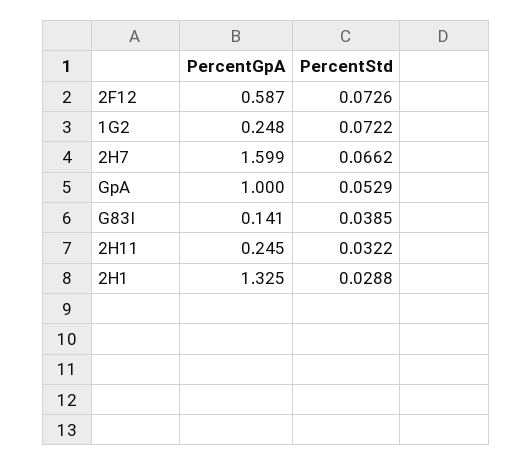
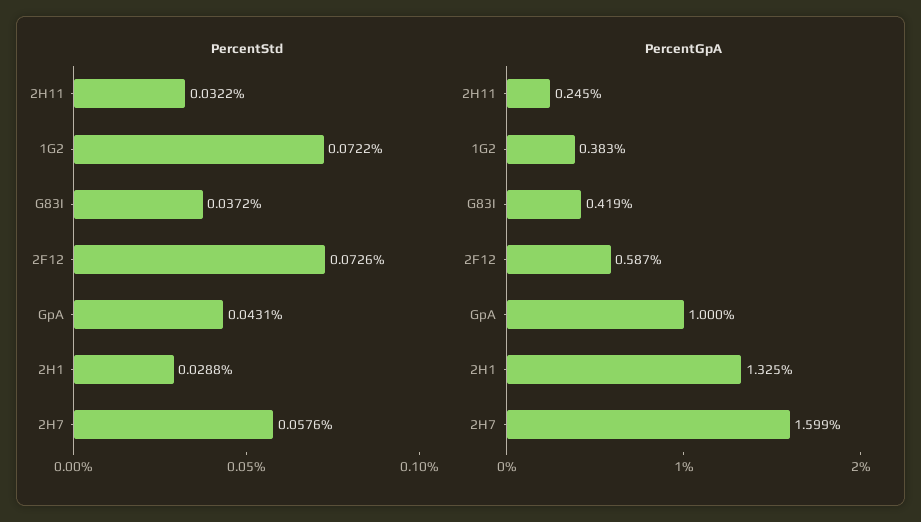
PercentGpA, 1G2: 0.248 -> 0.383
PercentStd, 2H7: 0.0662 -> 0.0576
PercentStd, GpA: 0.0529 -> 0.0431
PercentGpA, G83I: 0.141 -> 0.419
PercentStd, G83I: 0.0385 -> 0.0372

